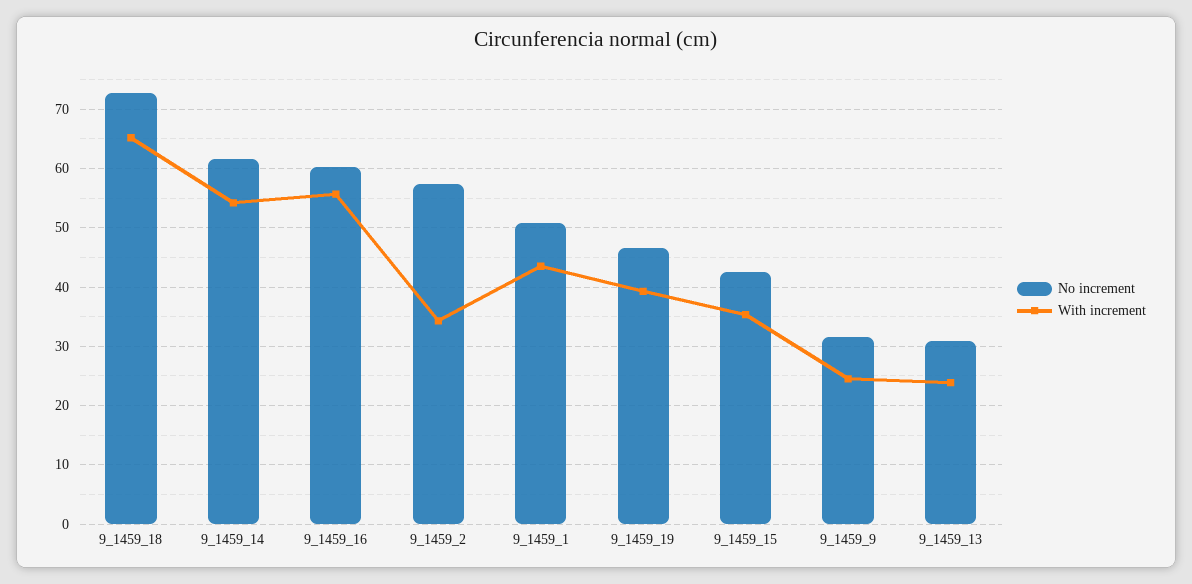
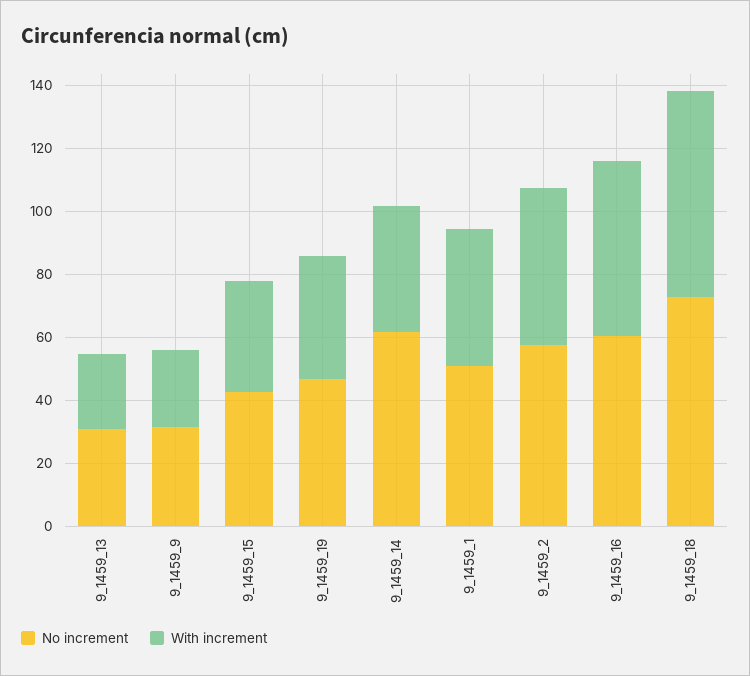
With increment, 9_1459_14: 54 -> 40
With increment, 9_1459_2: 34 -> 50

